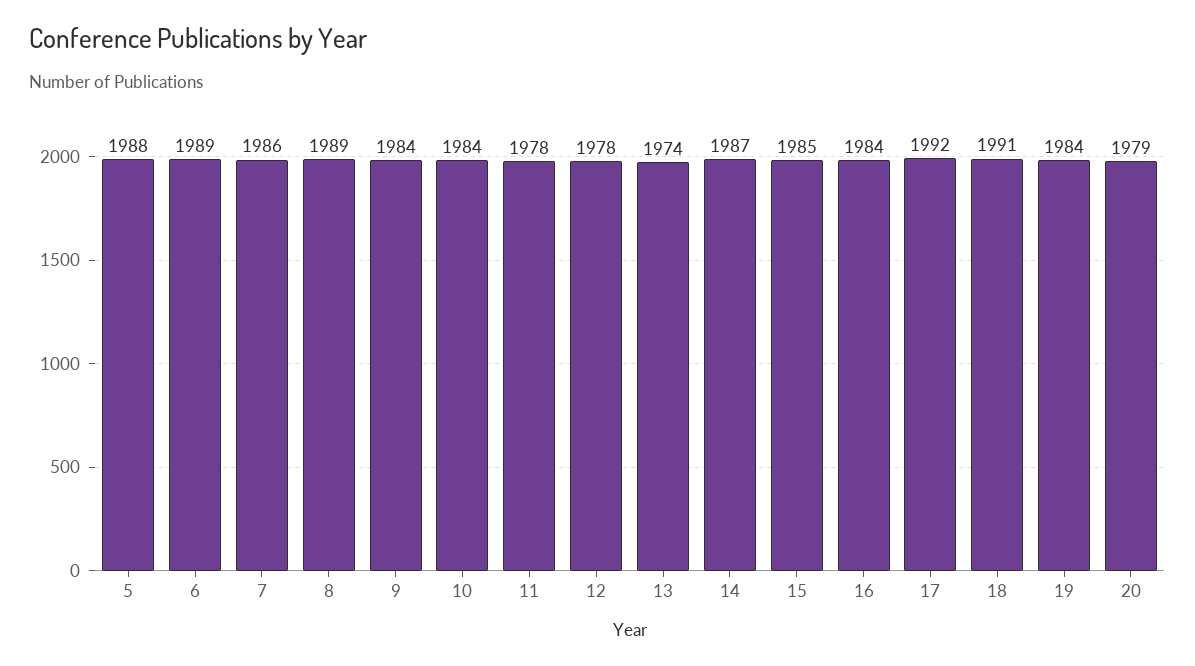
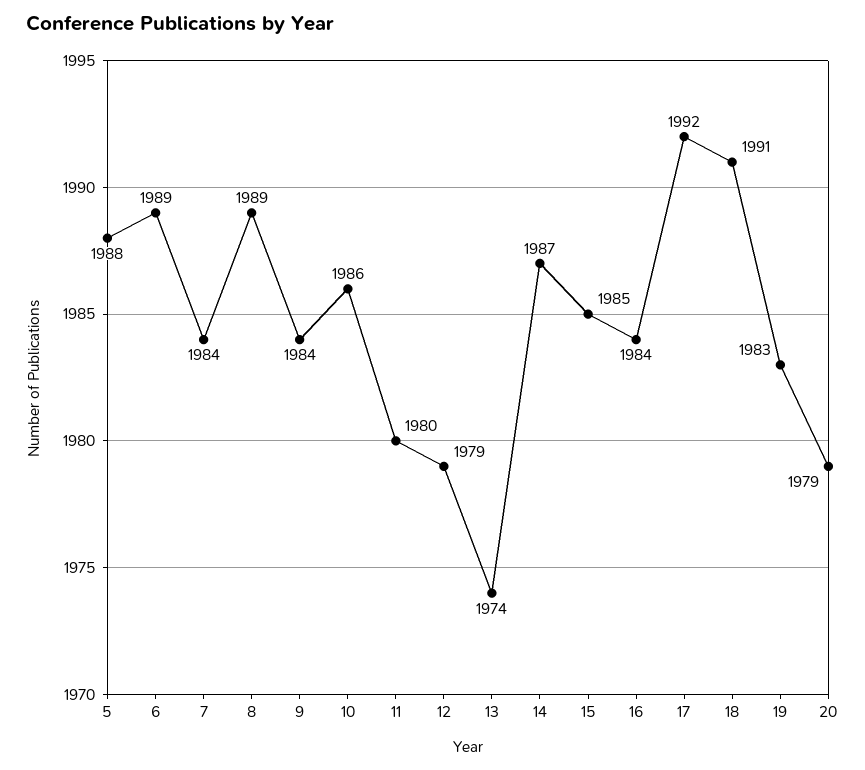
7: 1986 -> 1984
10: 1984 -> 1986
11: 1978 -> 1980
12: 1978 -> 1979
19: 1984 -> 1983

